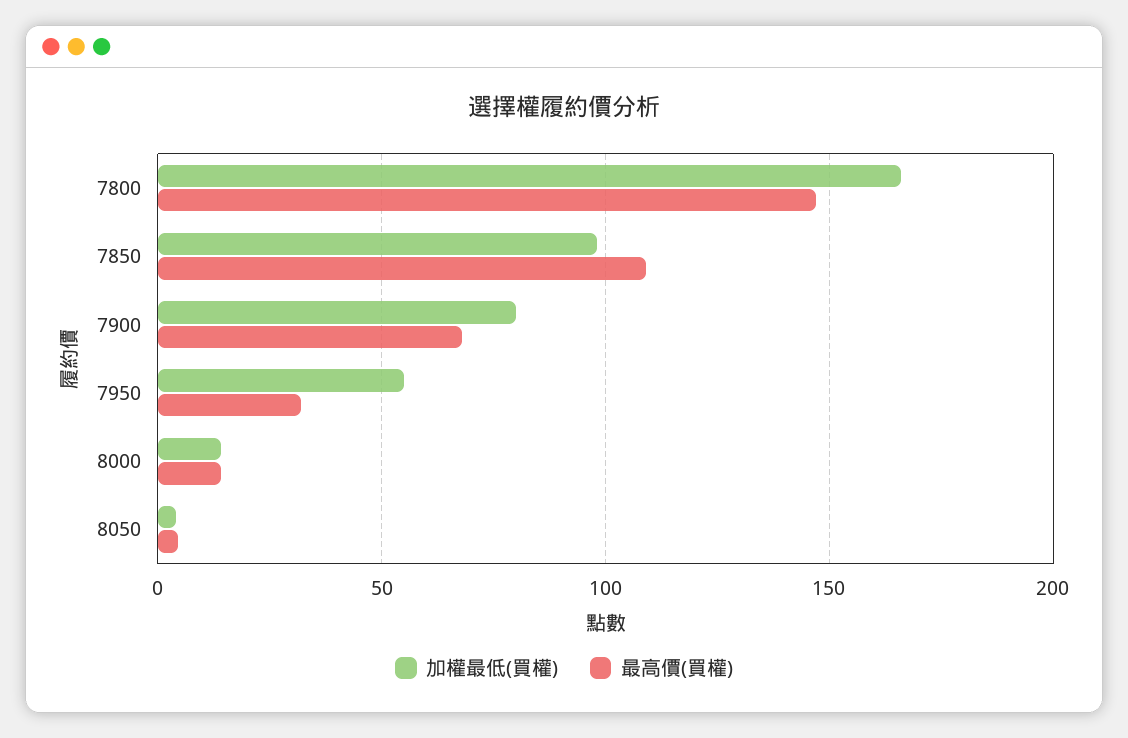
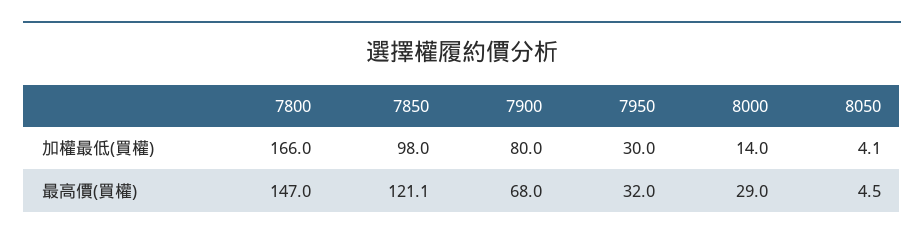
最高價(買權), 7850: 110 -> 121.1
加權最低(買權), 7950: 55 -> 30
最高價(買權), 8000: 15 -> 29

